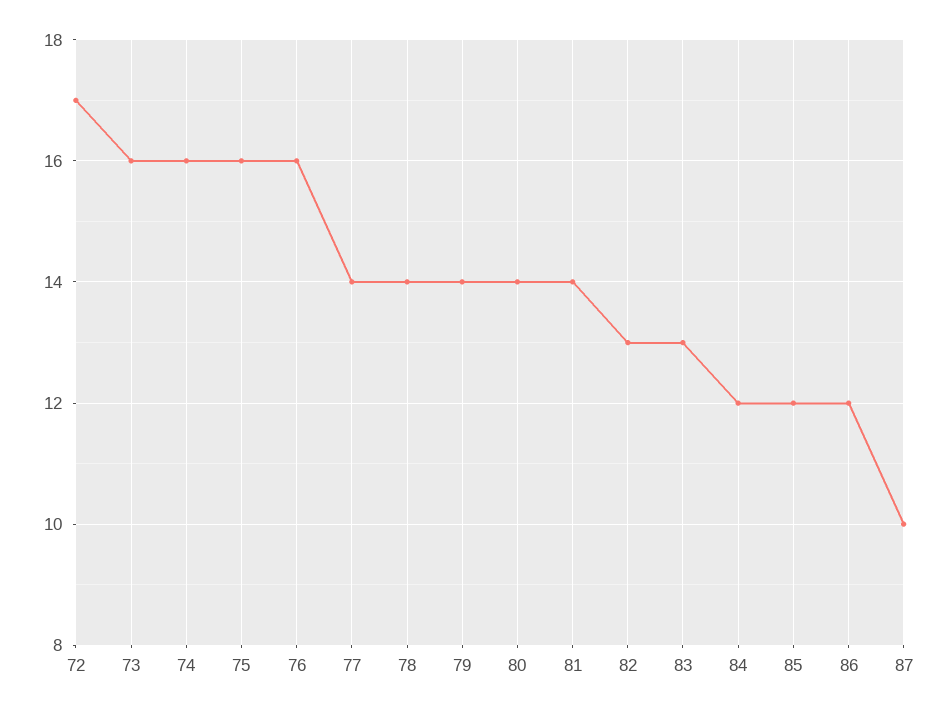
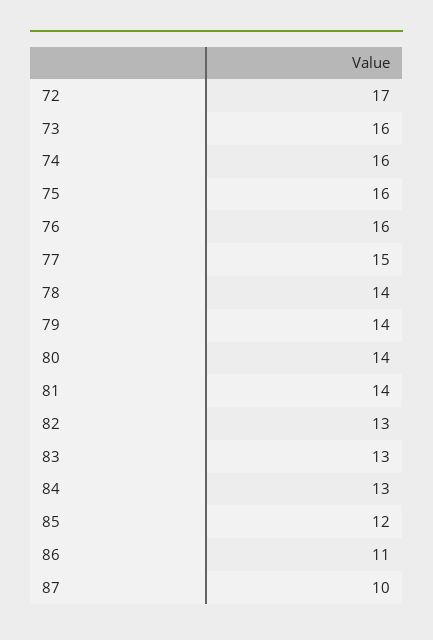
77: 14 -> 15
84: 12 -> 13
86: 12 -> 11

